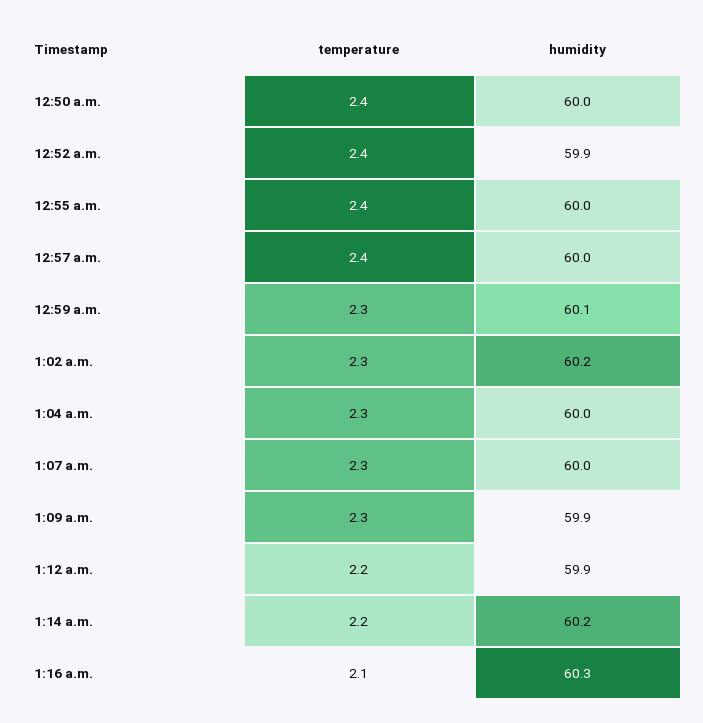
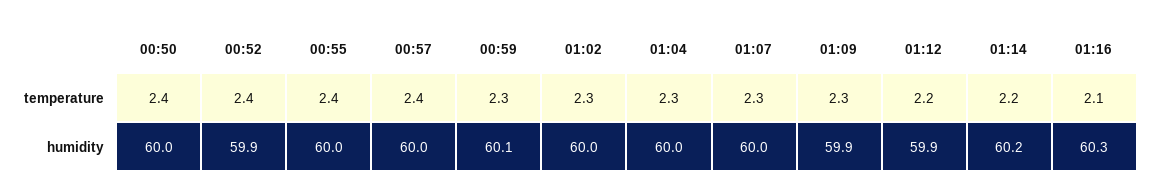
humidity, 1:02 a.m.: 60.2 -> 60

